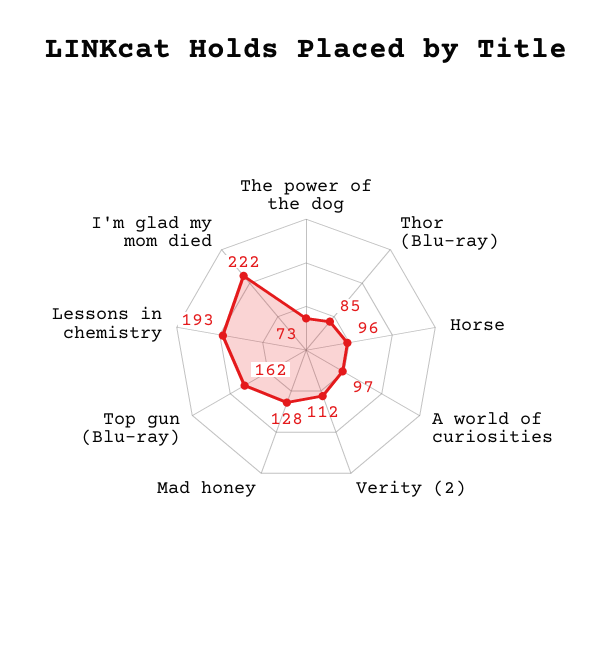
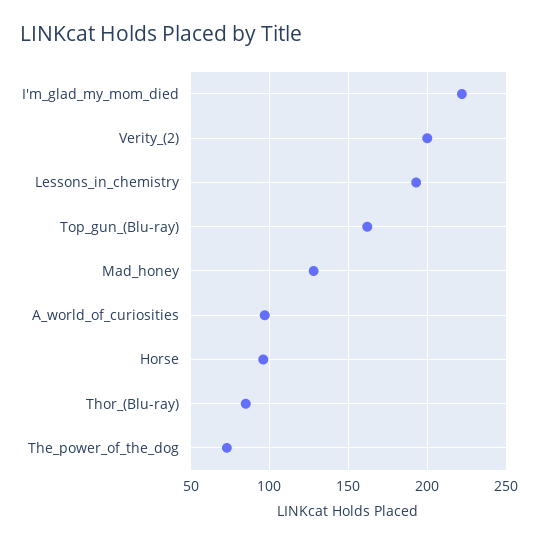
Verity (2): 112 -> 200

